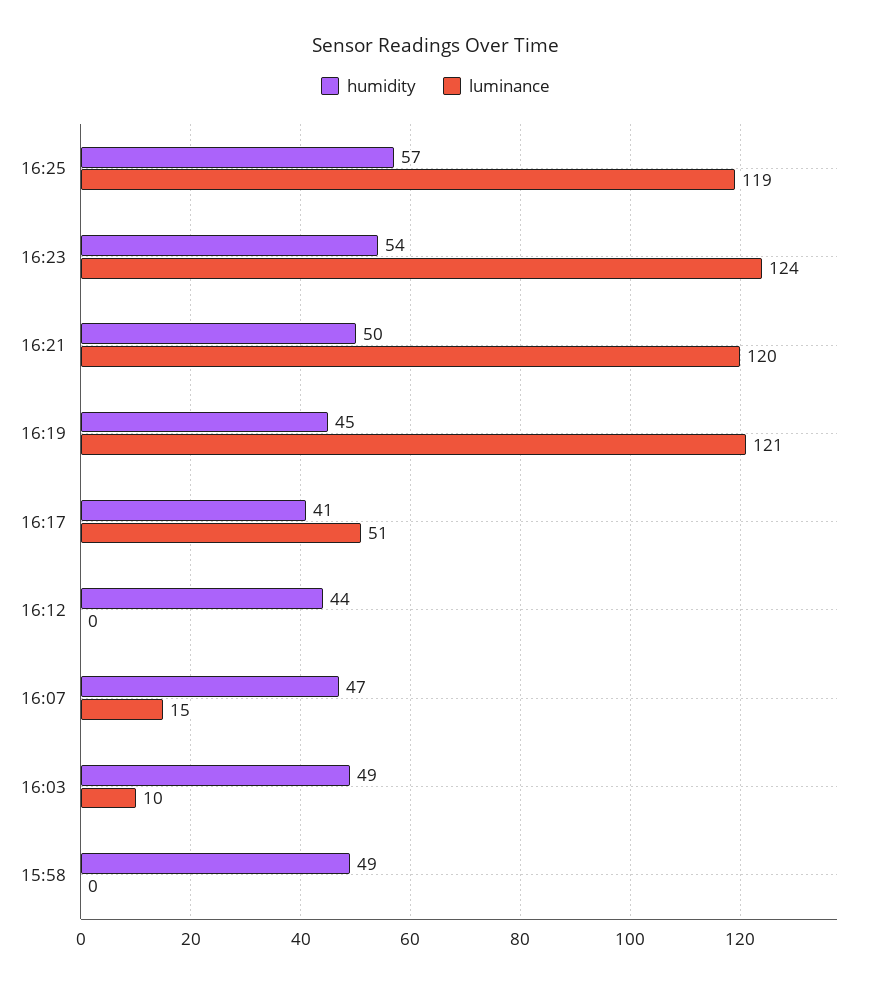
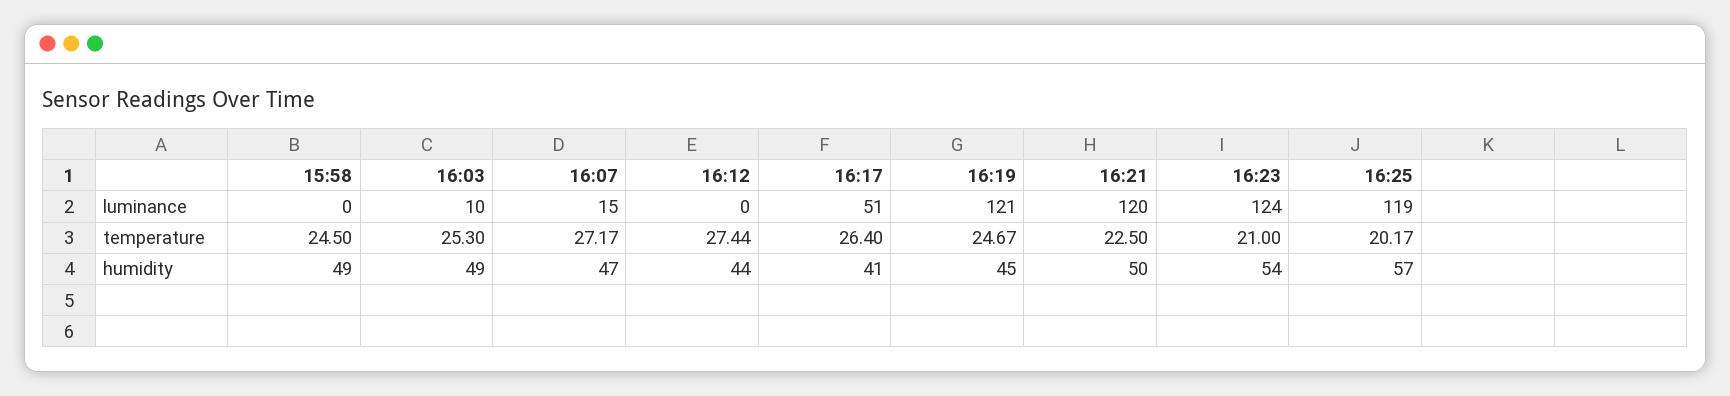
temperature, 15:58: none -> 24.5
temperature, 16:03: none -> 25.3
temperature, 16:07: none -> 27.17
temperature, 16:12: none -> 27.44
temperature, 16:17: none -> 26.4
temperature, 16:19: none -> 24.67
temperature, 16:21: none -> 22.5
temperature, 16:23: none -> 21
temperature, 16:25: none -> 20.17

